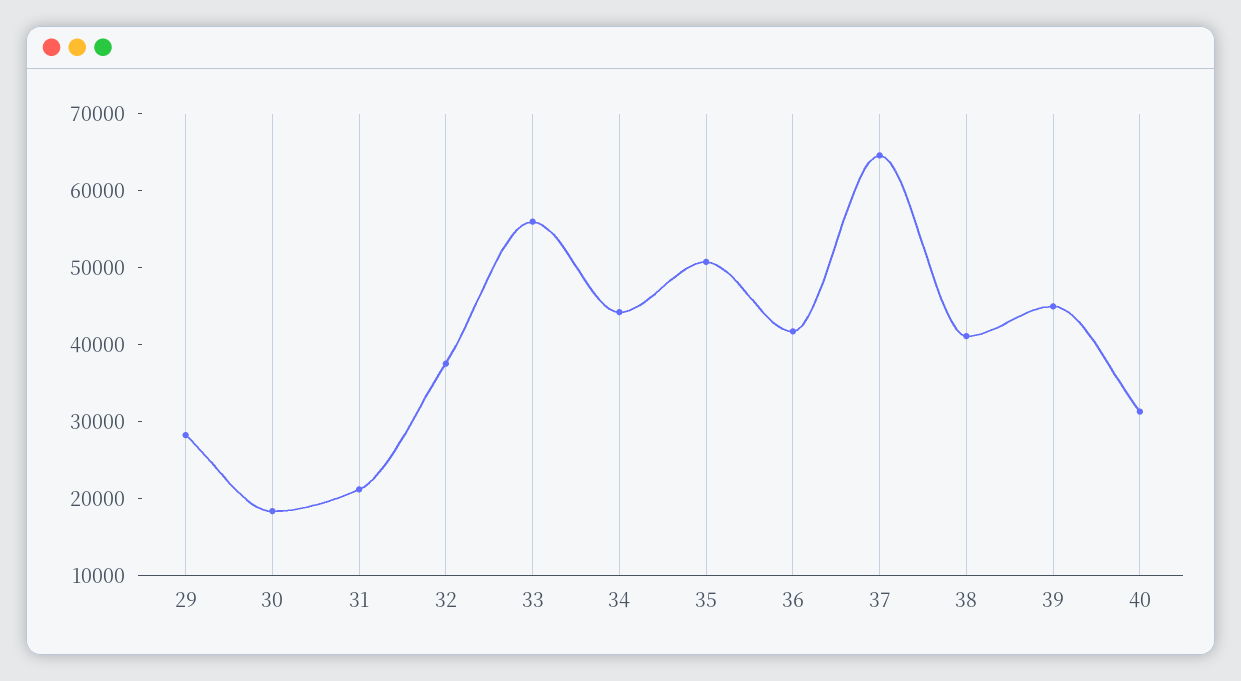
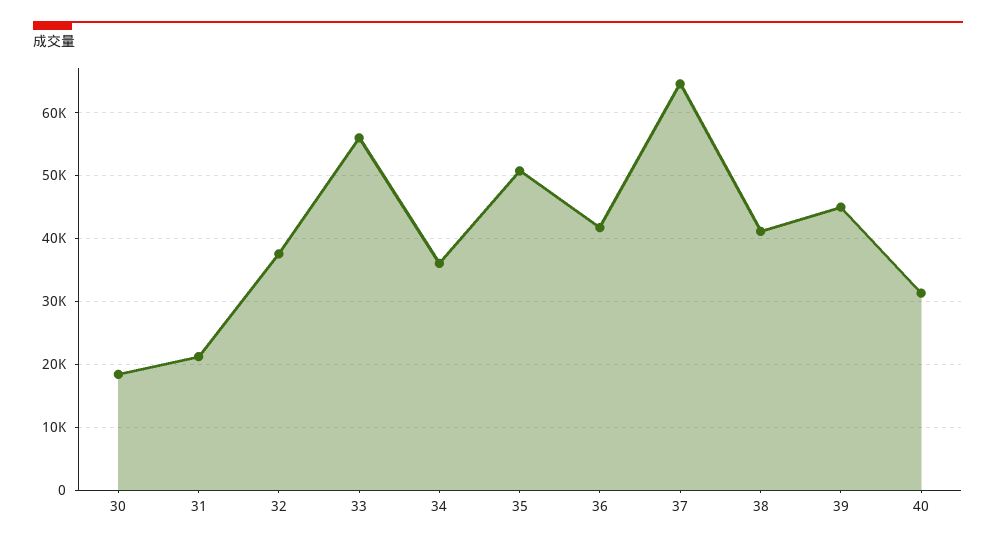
29: 28000 -> none
34: 44000 -> 36000

